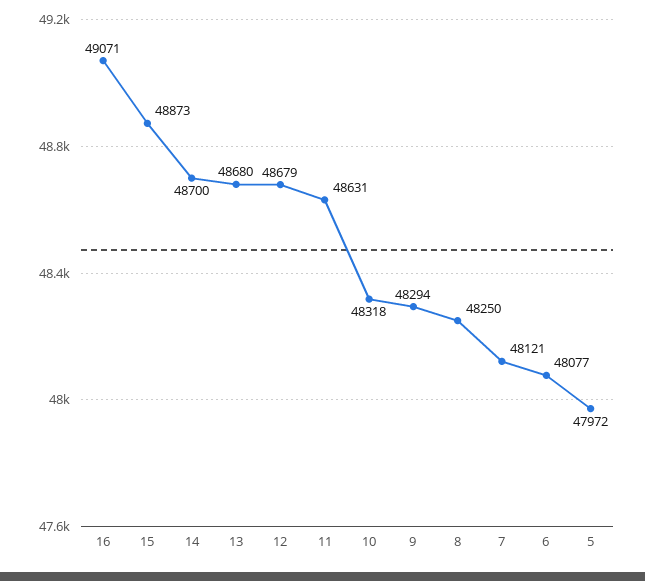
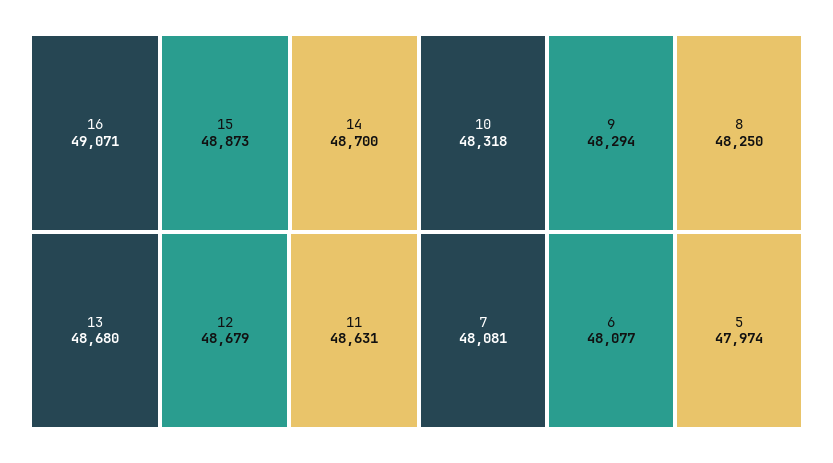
7: 48121 -> 48081
5: 47972 -> 47974

